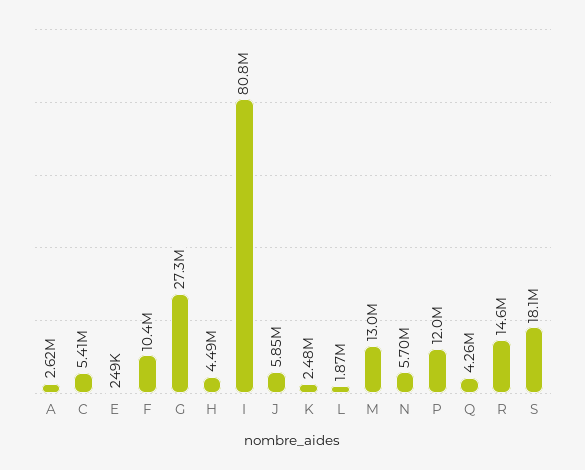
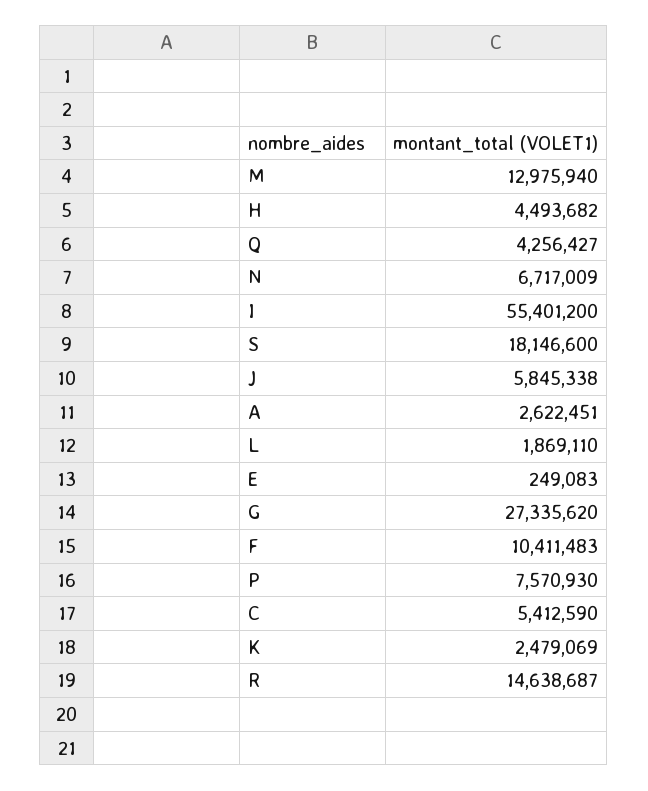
I: 80800000 -> 55401200
N: 5700000 -> 6717009
P: 12000000 -> 7570930

